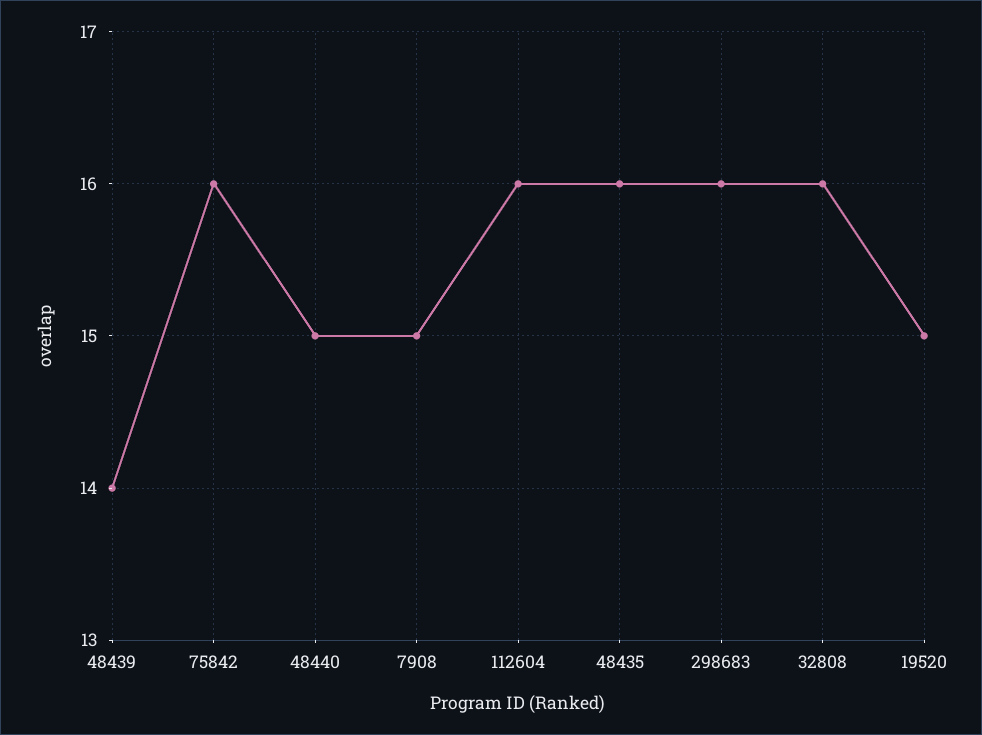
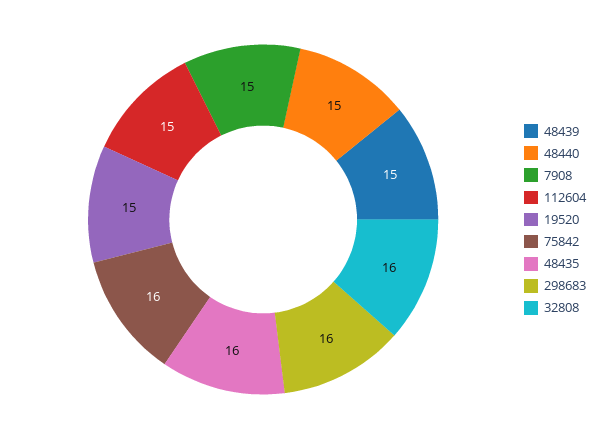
48439: 14 -> 15
112604: 16 -> 15

